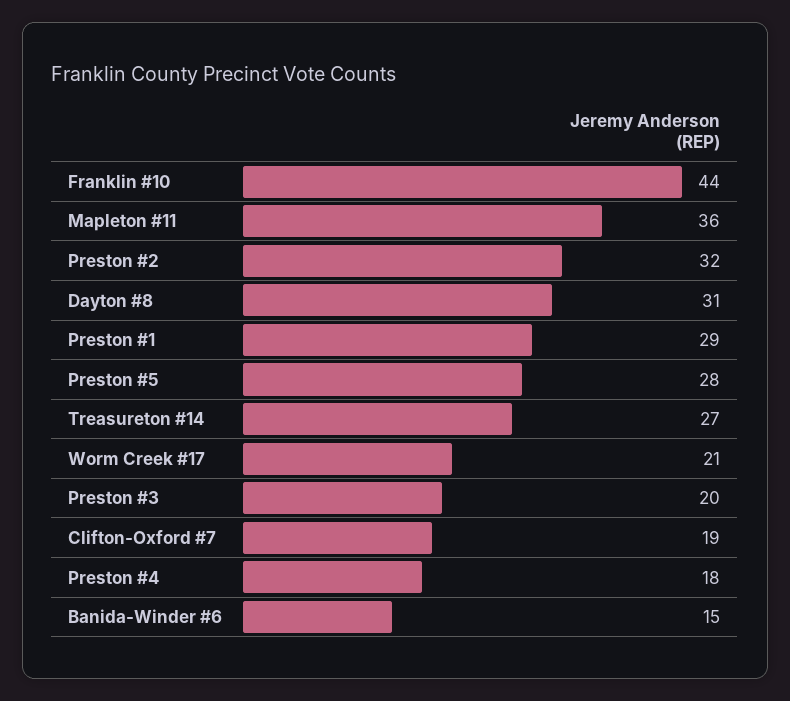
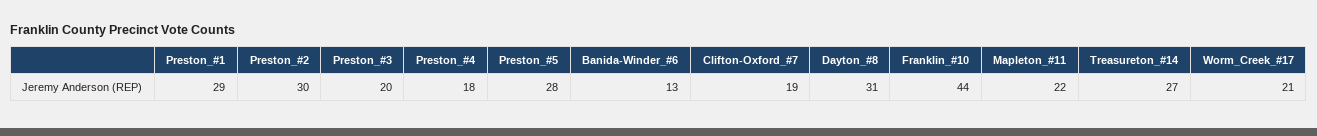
Mapleton #11: 36 -> 22
Preston #2: 32 -> 30
Banida-Winder #6: 15 -> 13

